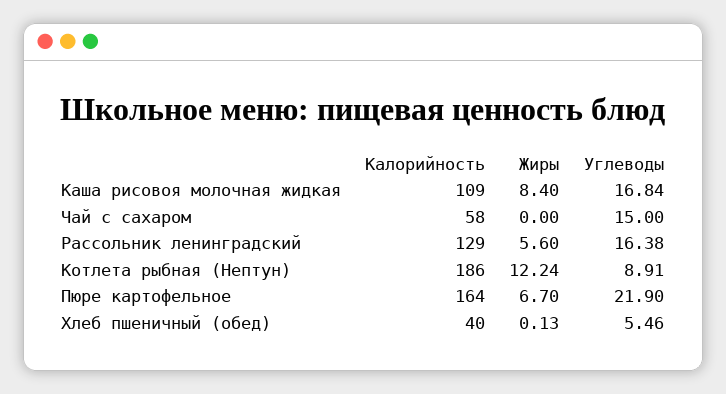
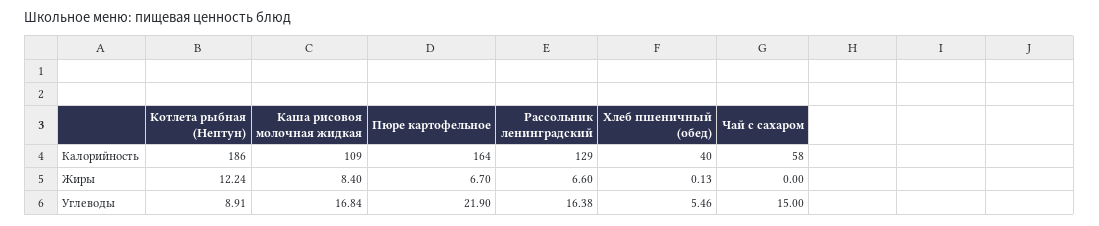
Жиры, Рассольник ленинградский: 5.6 -> 6.6

